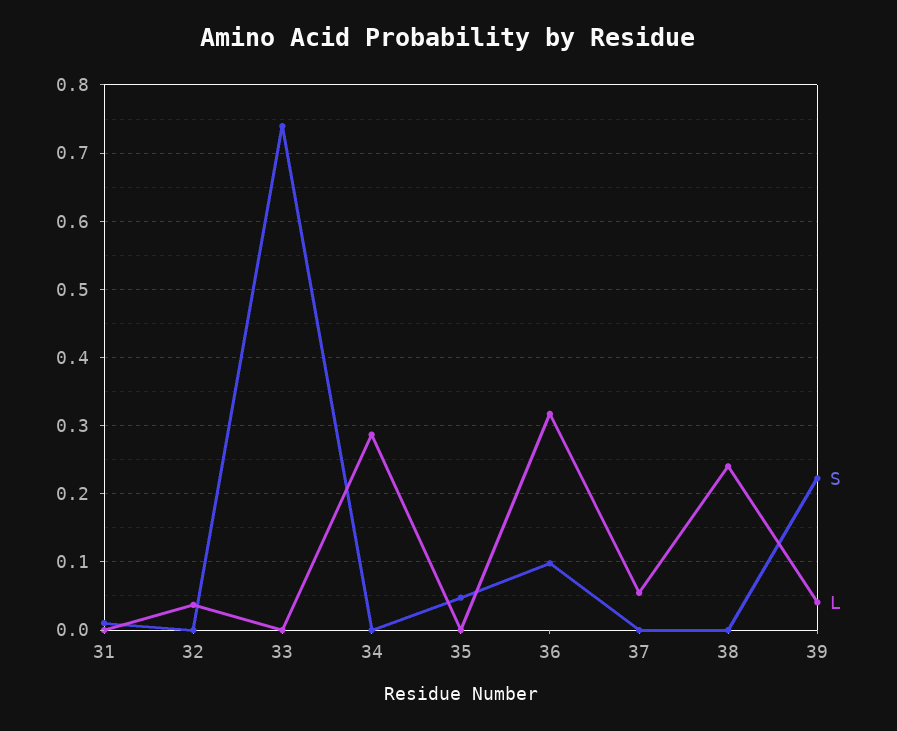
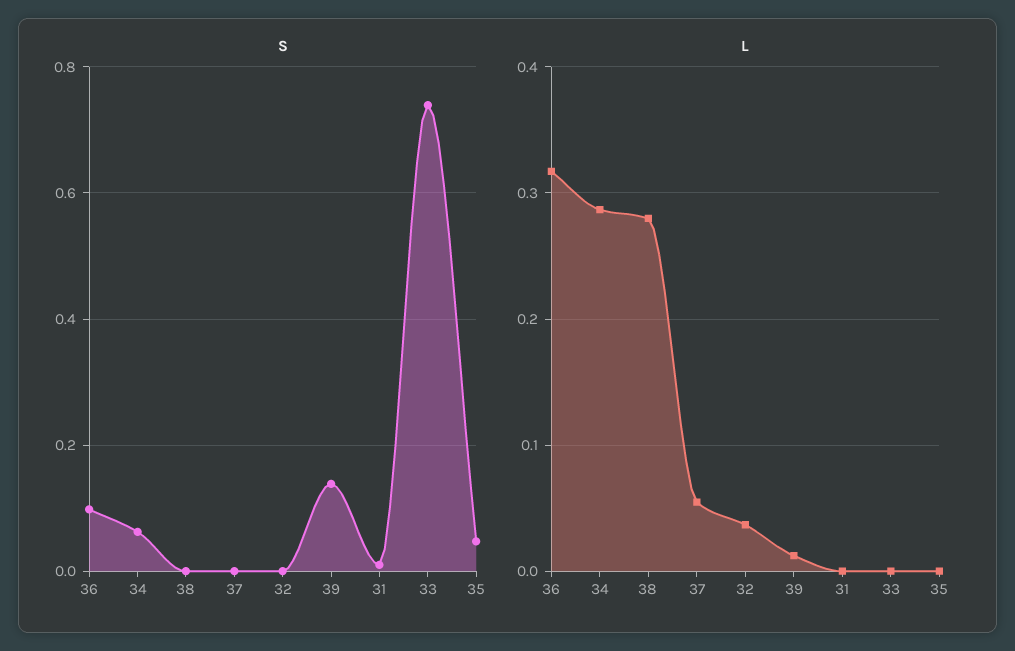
S, 34: 0 -> 0.06
L, 38: 0.24 -> 0.28
S, 39: 0.22 -> 0.14
L, 39: 0.04 -> 0.01

